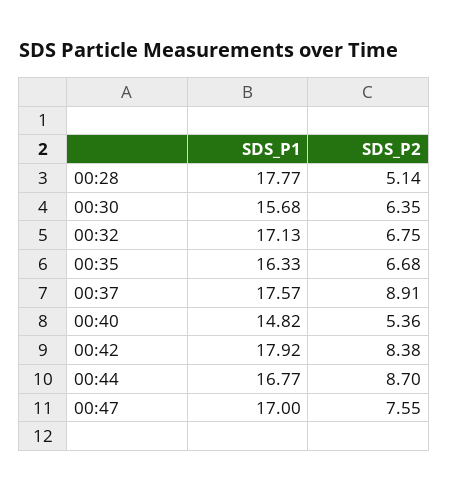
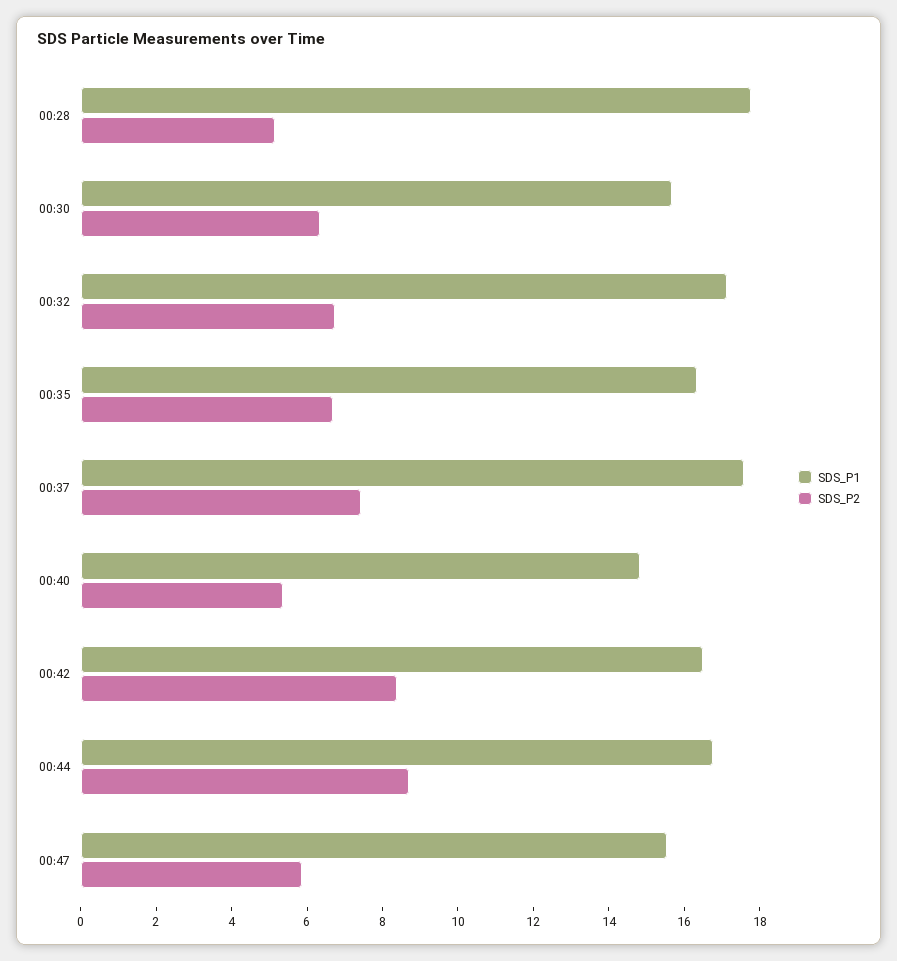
SDS_P2, 00:37: 8.91 -> 7.5
SDS_P1, 00:42: 17.92 -> 16.5
SDS_P1, 00:47: 17 -> 15.5
SDS_P2, 00:47: 7.55 -> 6

